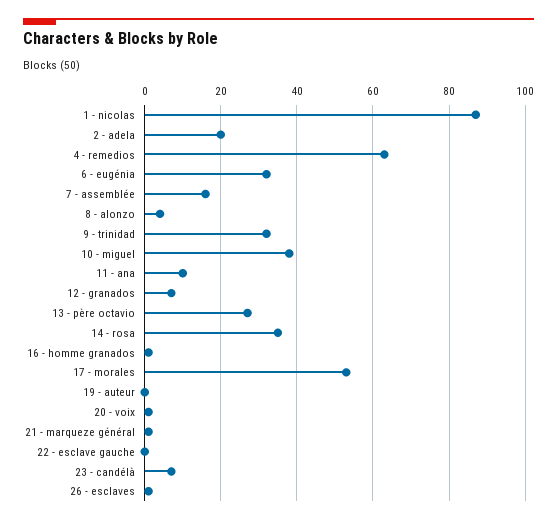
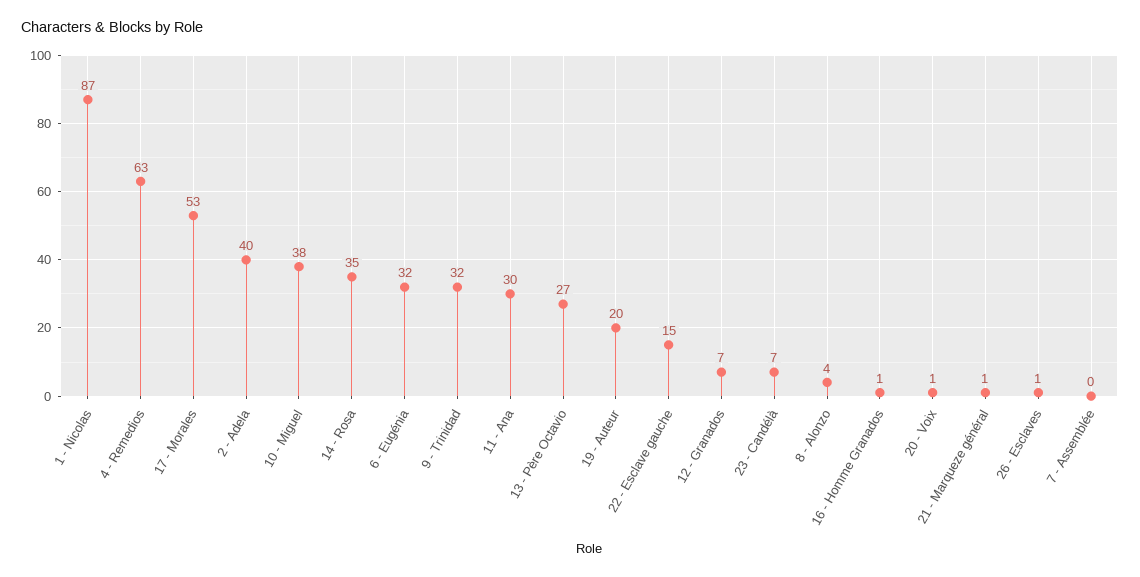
2 - adela: 20 -> 40
7 - assemblée: 15 -> 0
11 - ana: 10 -> 30
19 - auteur: 0 -> 20
22 - esclave gauche: 0 -> 15

